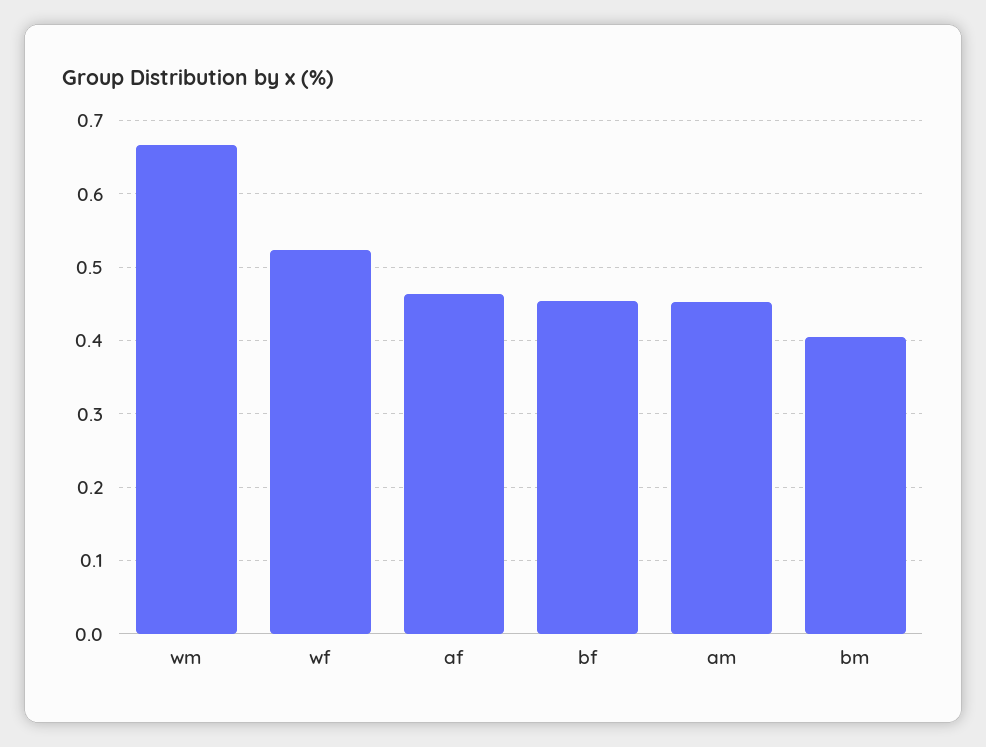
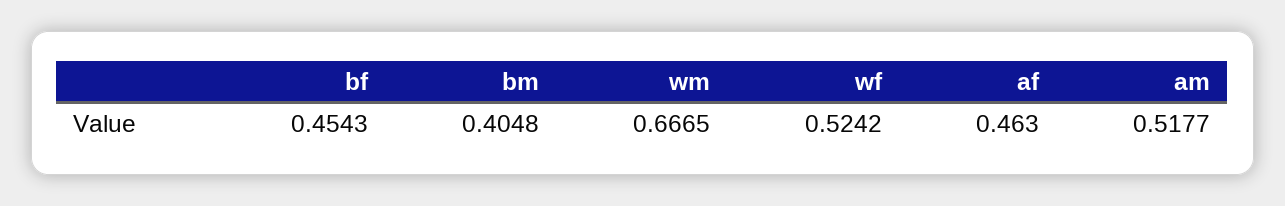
am: 0.45 -> 0.5177

